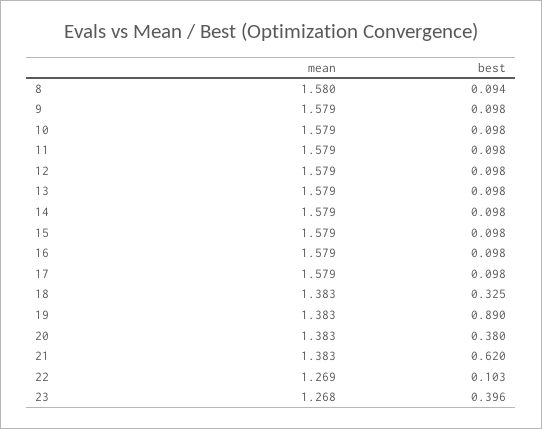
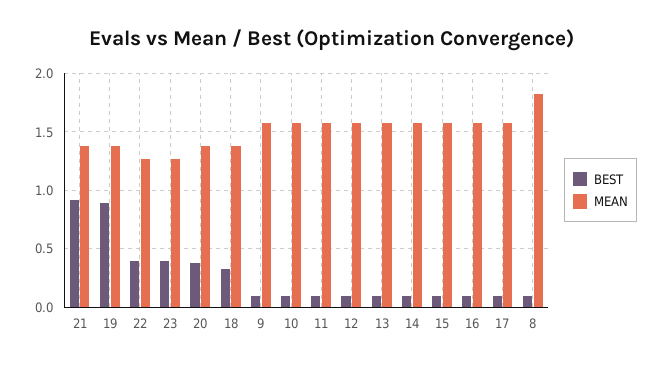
mean, 8: 1.58 -> 1.8
best, 21: 0.62 -> 0.9
best, 22: 0.103 -> 0.4

